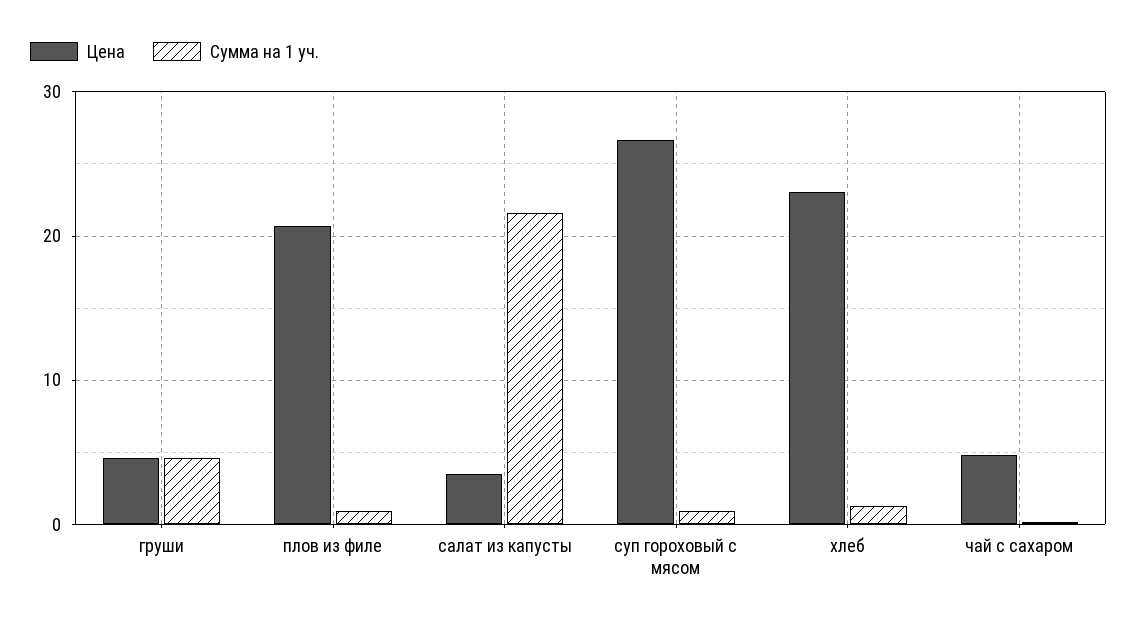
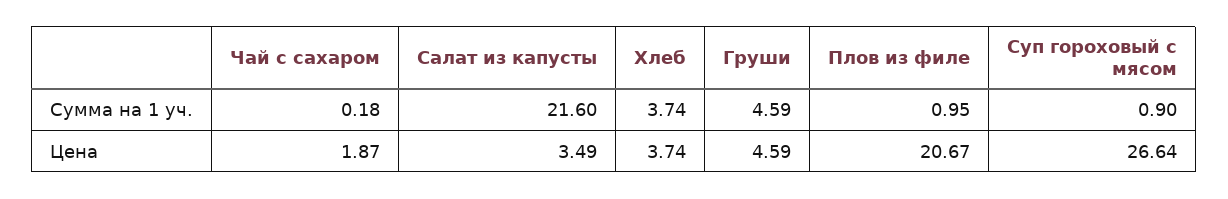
Цена, хлеб: 23 -> 3.74
Сумма на 1 уч., хлеб: 1 -> 3.74
Цена, чай с сахаром: 5 -> 1.87

